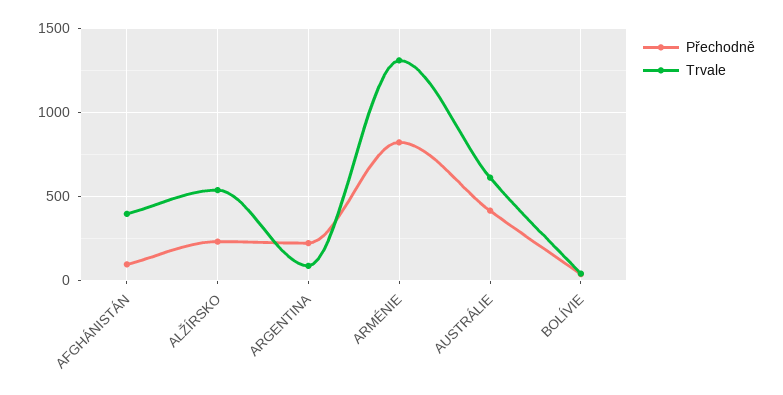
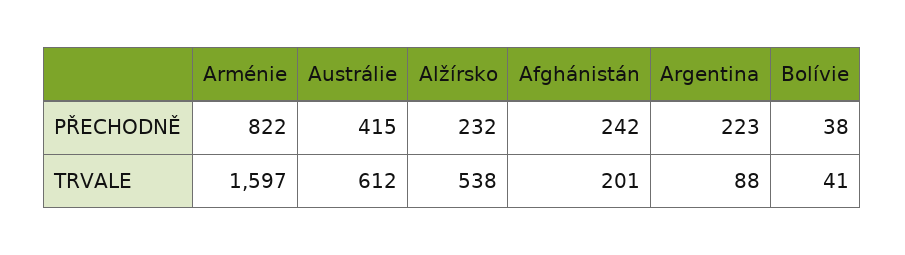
Přechodně, AFGHÁNISTÁN: 100 -> 242
Trvale, AFGHÁNISTÁN: 400 -> 201
Trvale, ARMÉNIE: 1300 -> 1597

